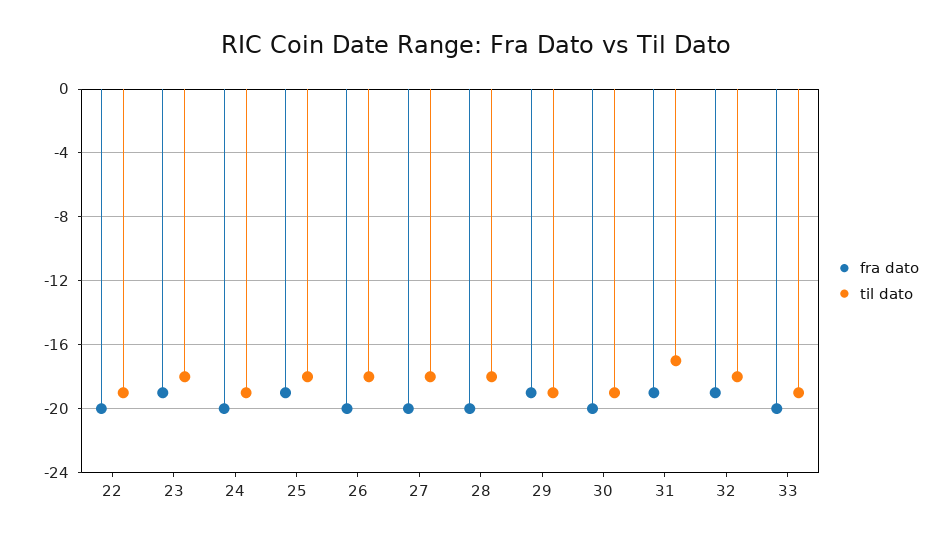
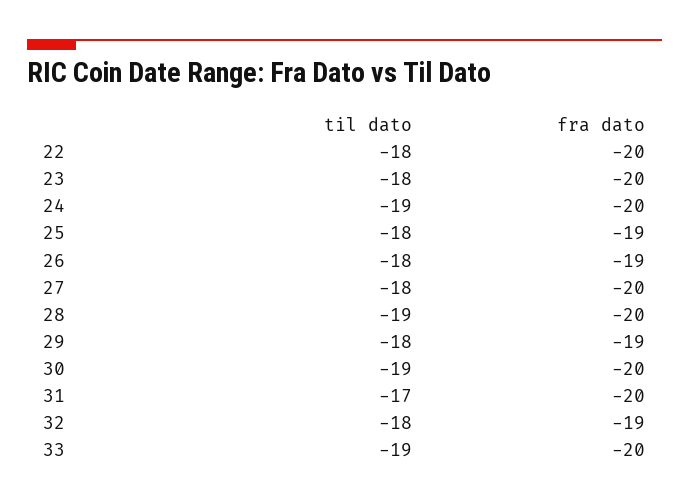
til dato, 22: -19 -> -18
fra dato, 23: -19 -> -20
fra dato, 26: -20 -> -19
til dato, 28: -18 -> -19
til dato, 29: -19 -> -18
fra dato, 31: -19 -> -20

